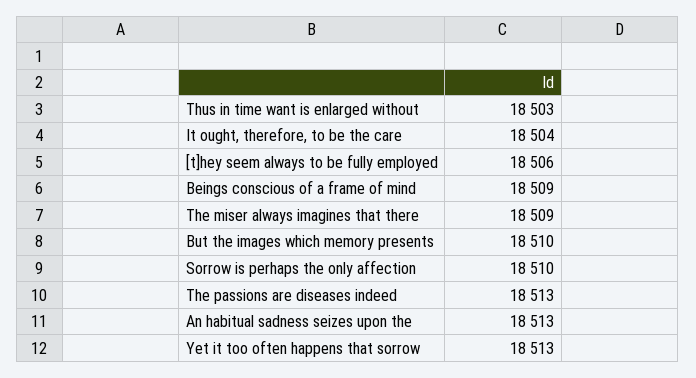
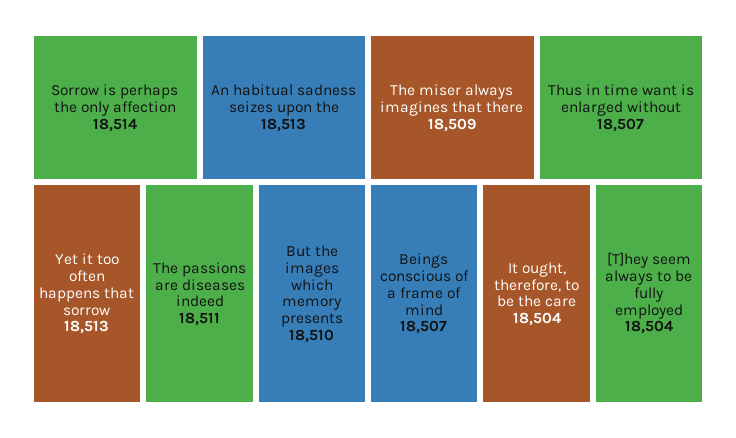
Thus in time want is enlarged without: 18503 -> 18507
[t]hey seem always to be fully employed: 18506 -> 18504
Beings conscious of a frame of mind: 18509 -> 18507
Sorrow is perhaps the only affection: 18510 -> 18514
The passions are diseases indeed: 18513 -> 18511

